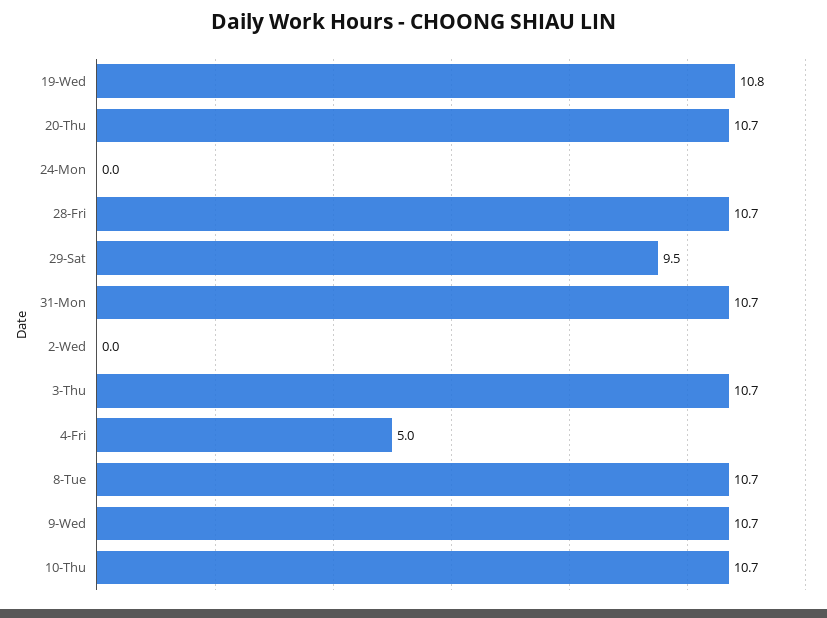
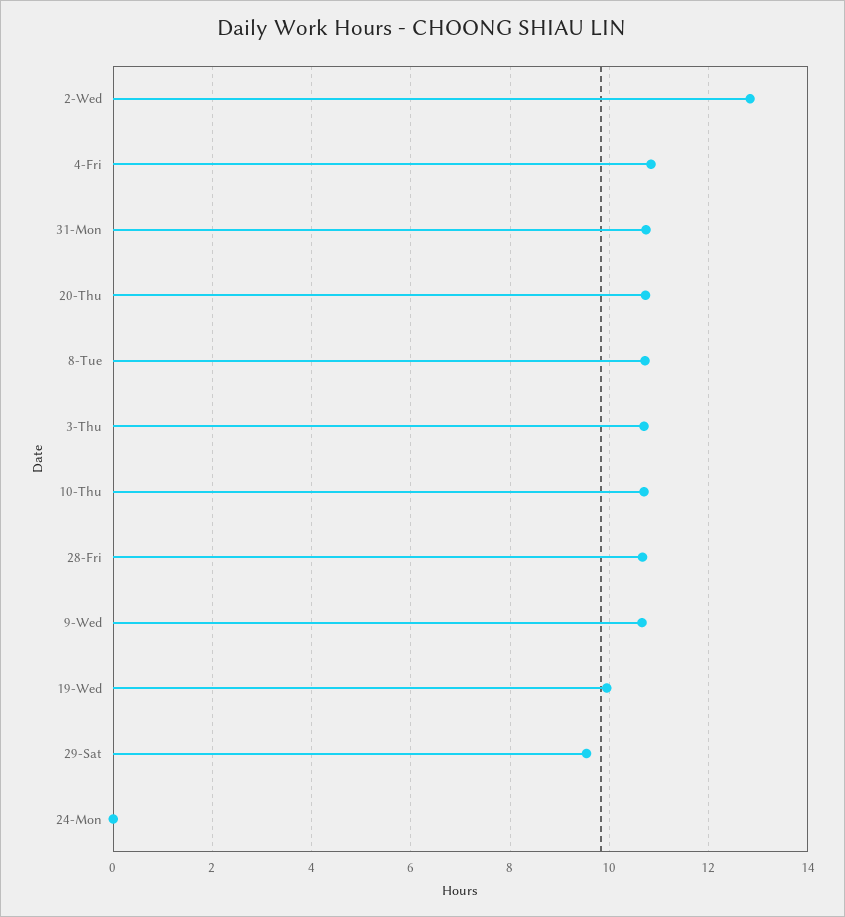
19-Wed: 10.8 -> 10
2-Wed: 0 -> 12.8
4-Fri: 5 -> 10.8

